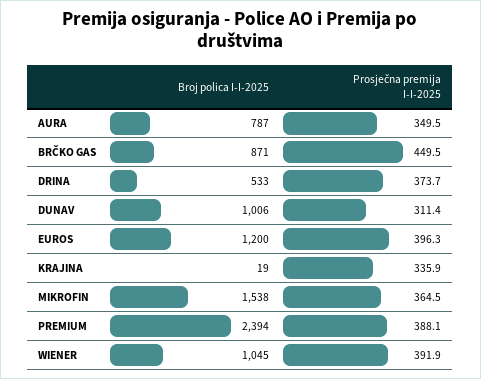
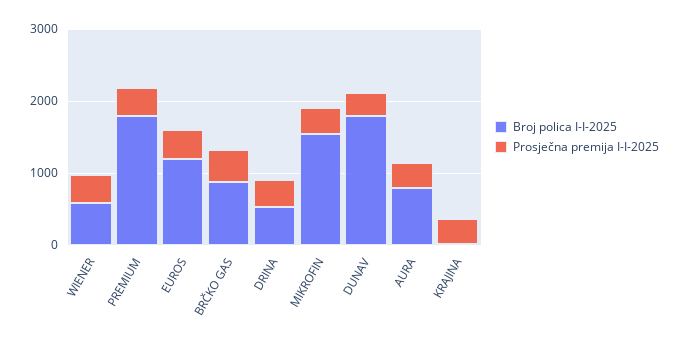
Broj polica I-I-2025, DUNAV: 1006 -> 1800
Broj polica I-I-2025, PREMIUM: 2394 -> 1800
Broj polica I-I-2025, WIENER: 1045 -> 600

